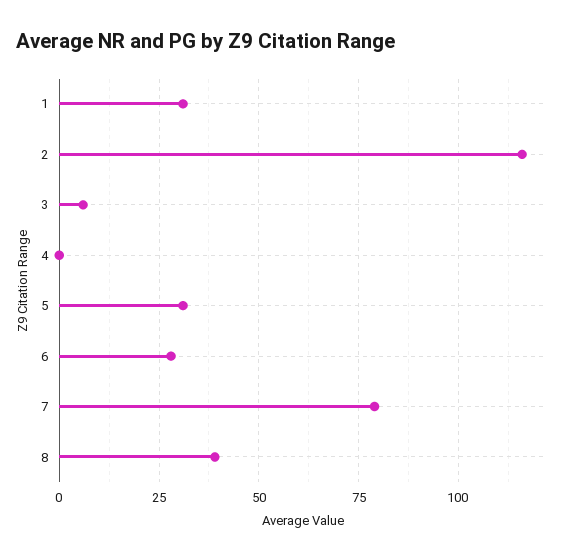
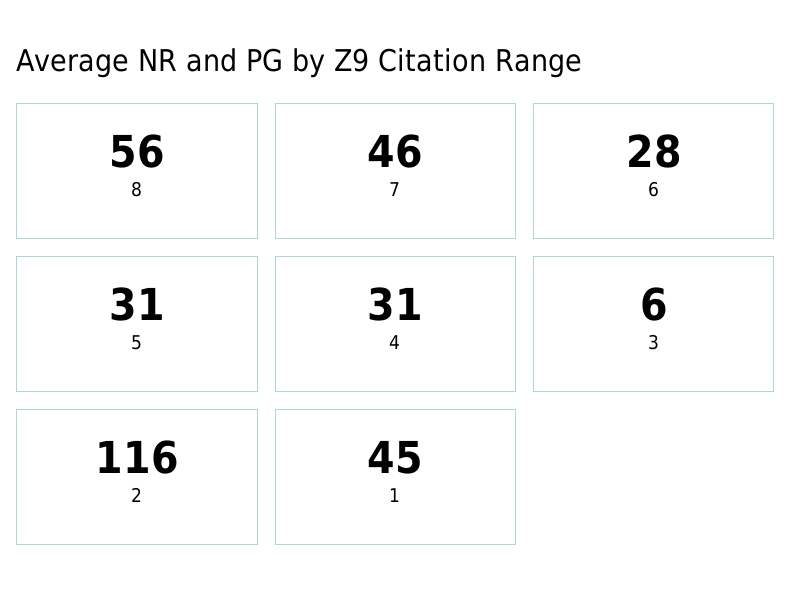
1: 30 -> 45
4: 0 -> 31
7: 80 -> 46
8: 40 -> 56

